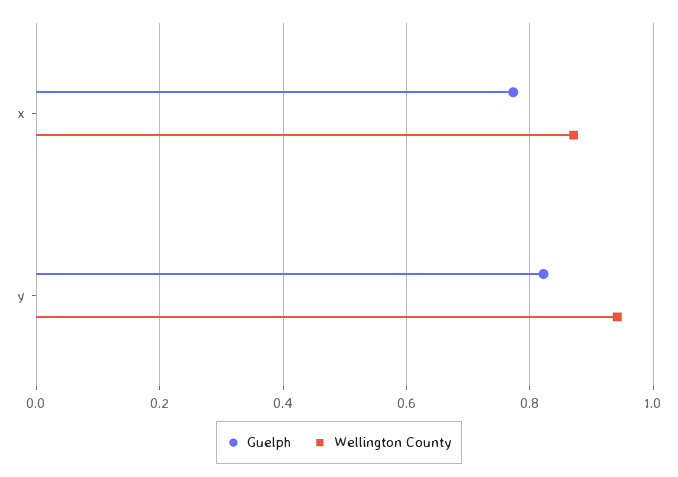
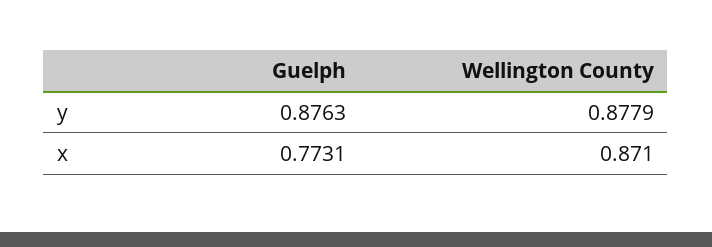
Guelph, y: 0.82 -> 0.8763
Wellington County, y: 0.94 -> 0.8779

